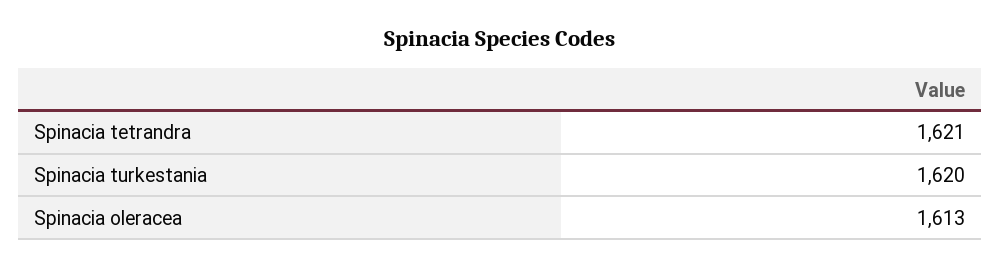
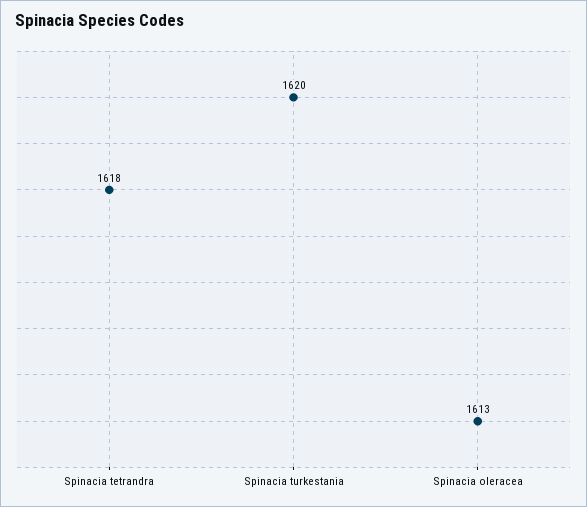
Spinacia tetrandra: 1621 -> 1618

